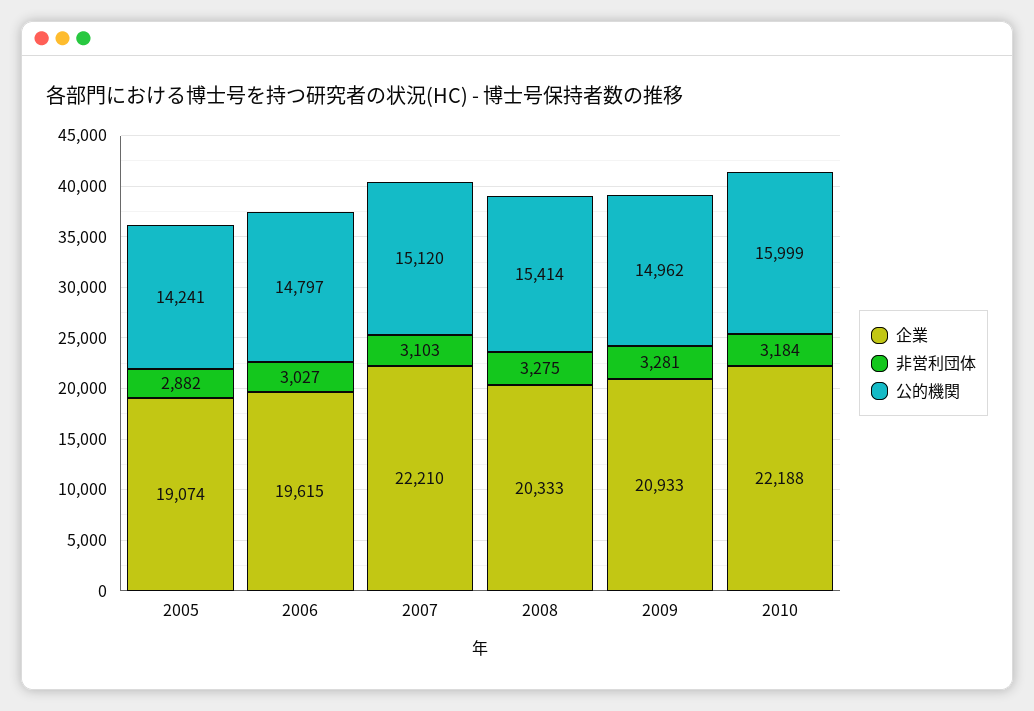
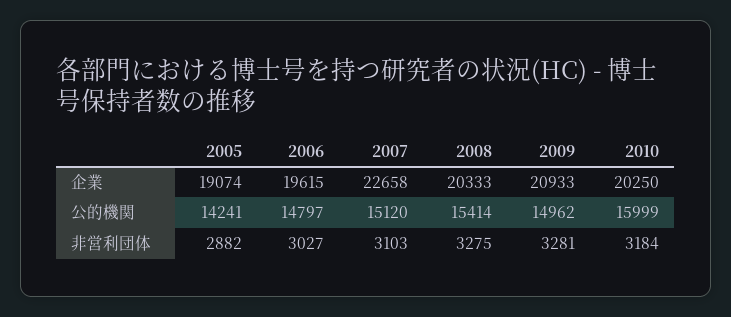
企業, 2007: 22210 -> 22658
企業, 2010: 22188 -> 20250

